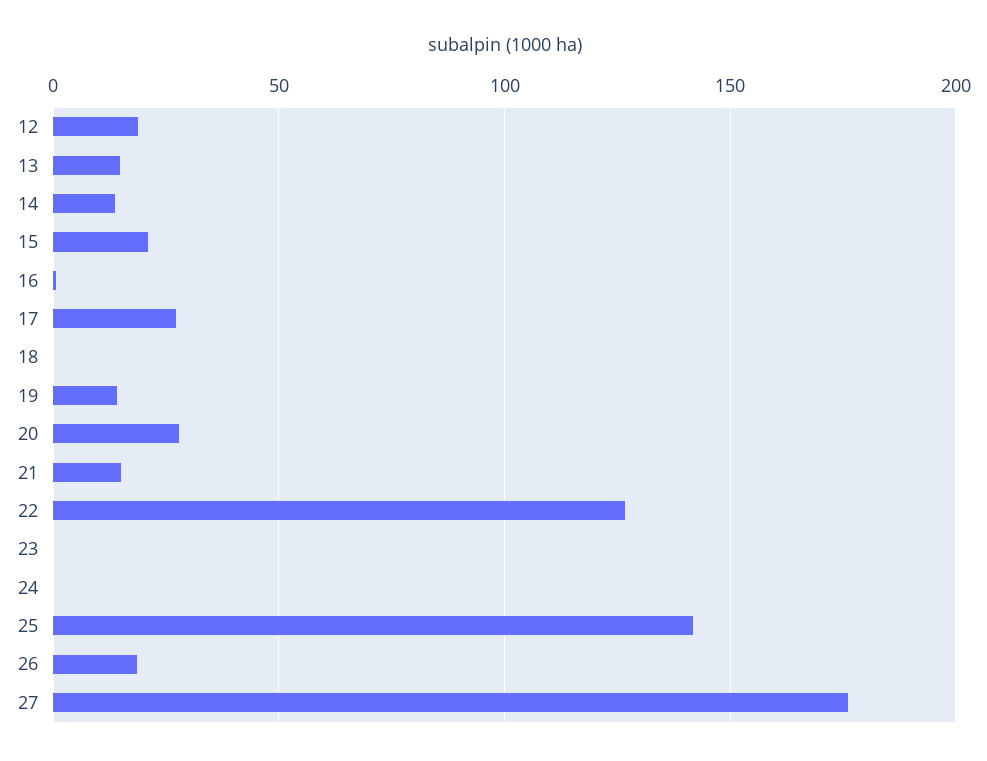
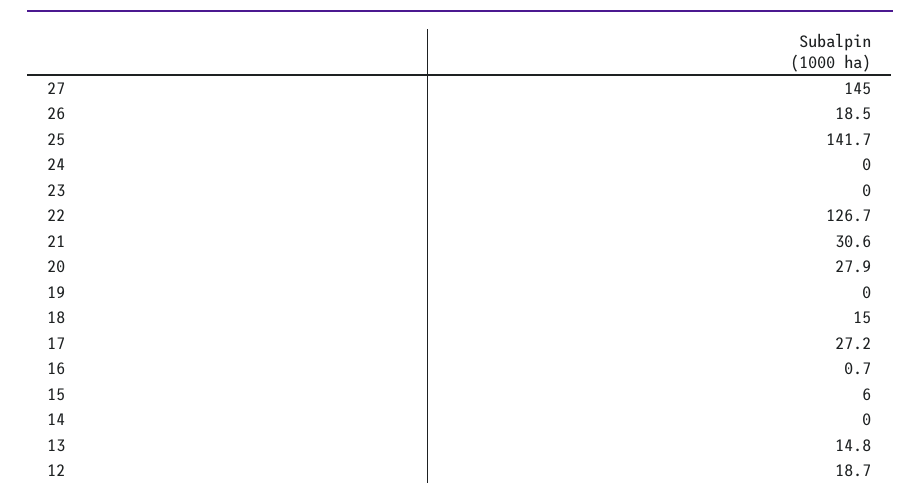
14: 15 -> 0
15: 20 -> 6
18: 0 -> 15
19: 15 -> 0
21: 15 -> 30.6
27: 175 -> 145

